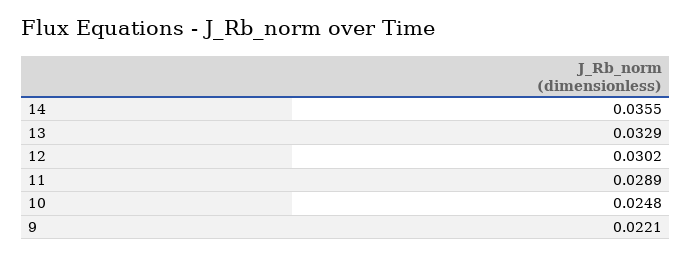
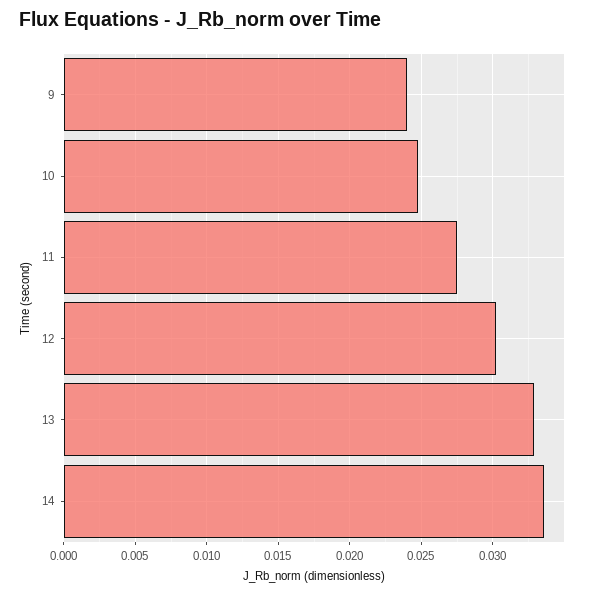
14: 0.0355 -> 0.0335
11: 0.0289 -> 0.0275
9: 0.0221 -> 0.024

